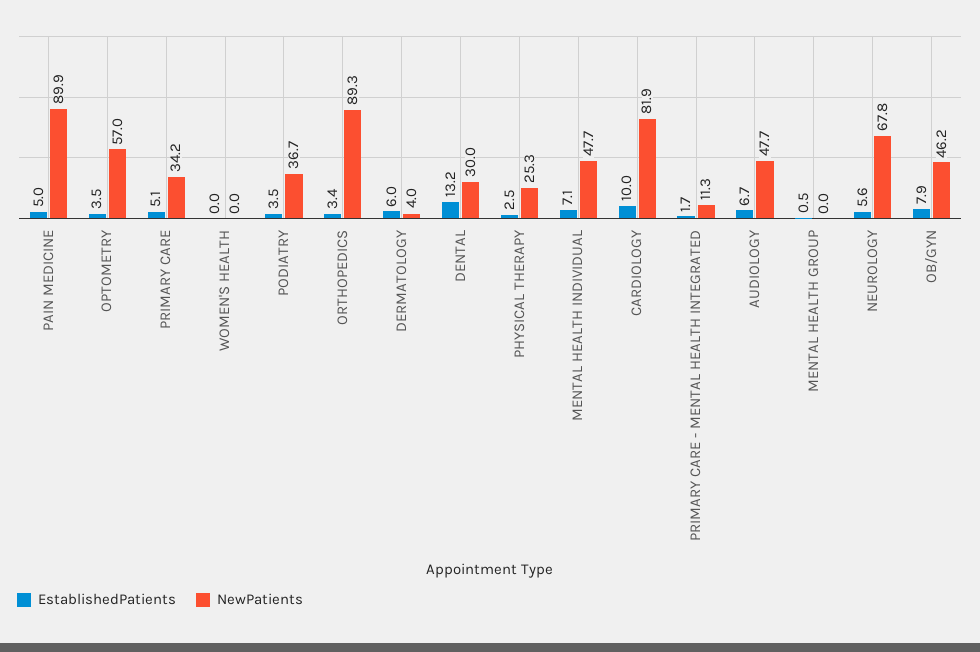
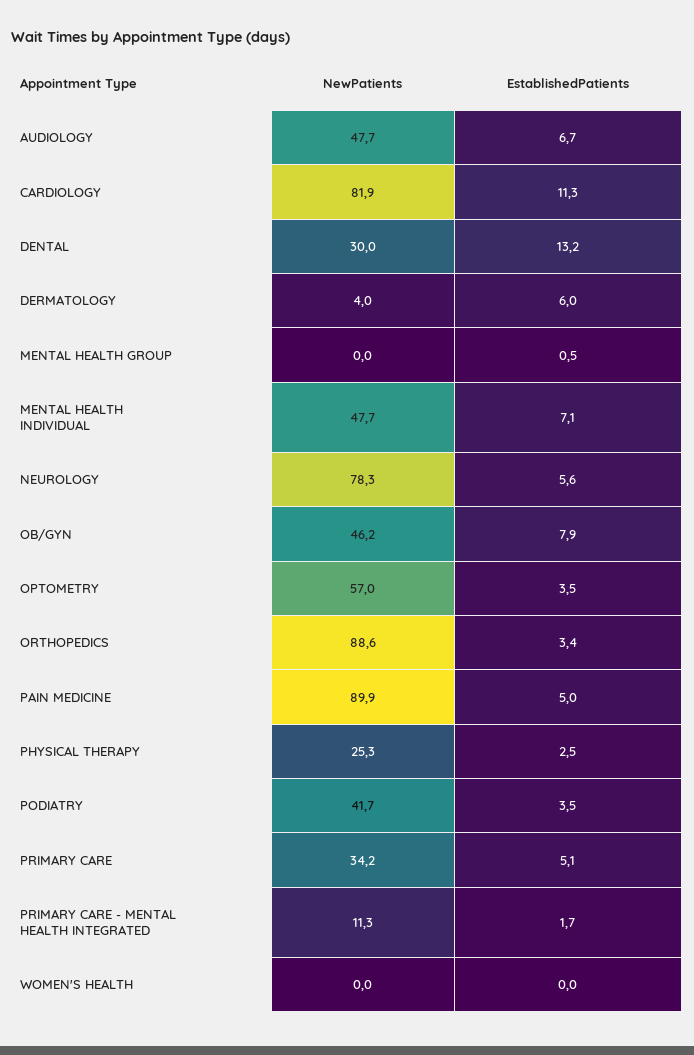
NewPatients, PODIATRY: 36.7 -> 41.7
NewPatients, ORTHOPEDICS: 89.3 -> 88.6
EstablishedPatients, CARDIOLOGY: 10 -> 11.3
NewPatients, NEUROLOGY: 67.8 -> 78.3

